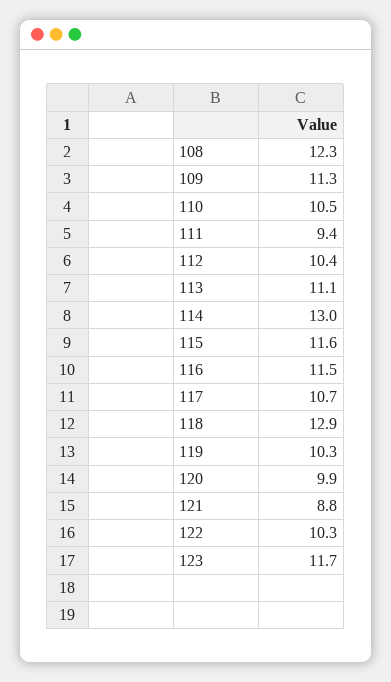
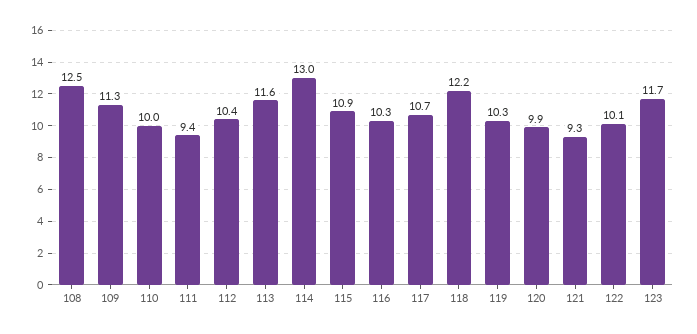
108: 12.3 -> 12.5
110: 10.5 -> 10
113: 11.1 -> 11.6
115: 11.6 -> 10.9
116: 11.5 -> 10.3
118: 12.9 -> 12.2
121: 8.8 -> 9.3
122: 10.3 -> 10.1

